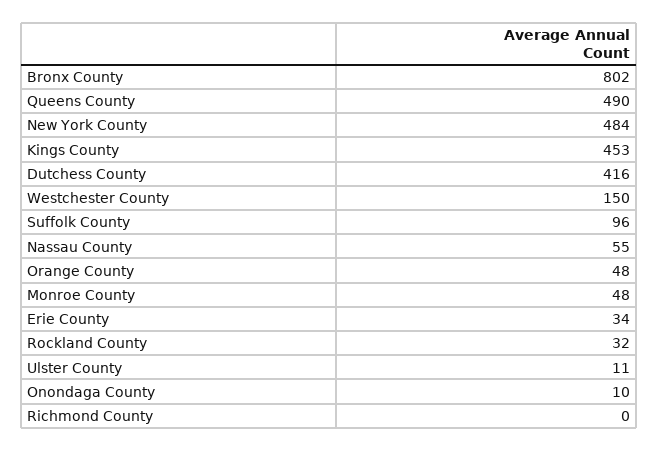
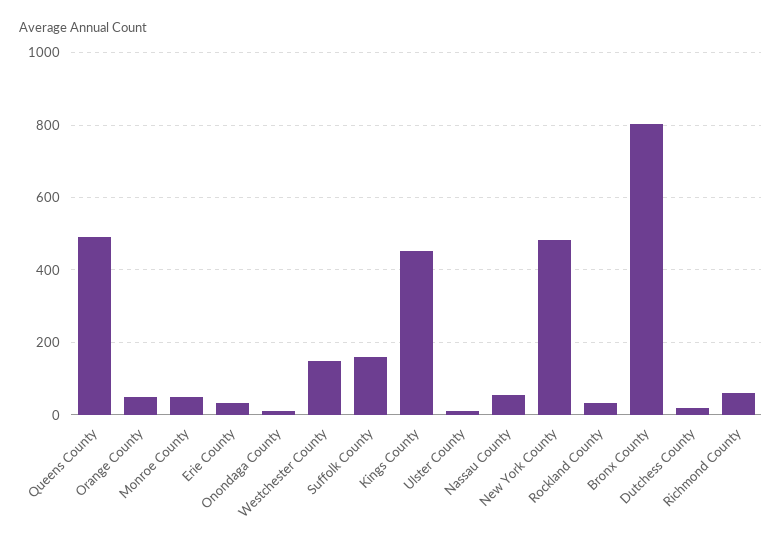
Dutchess County: 416 -> 20
Suffolk County: 96 -> 160
Richmond County: 0 -> 60

